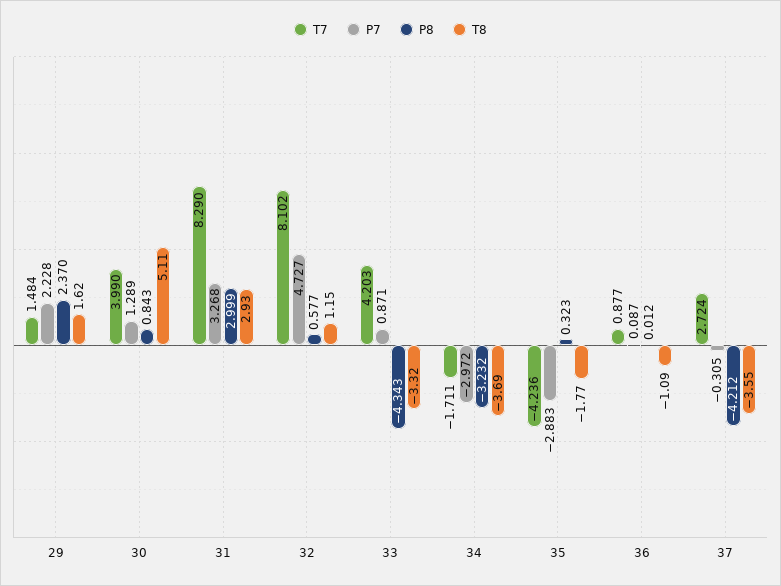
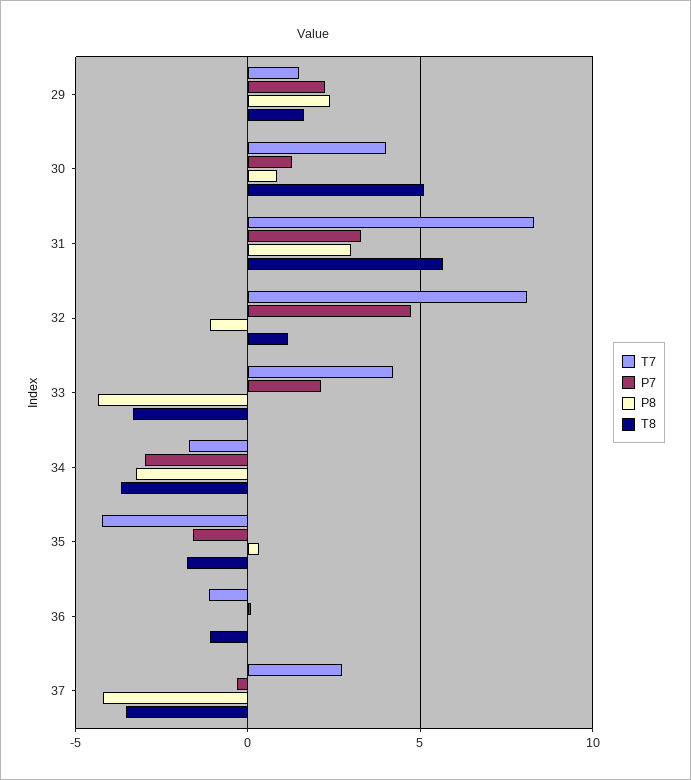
T8, 31: 2.93 -> 5.5
P8, 32: 0.577 -> -1
P7, 33: 0.871 -> 2
P7, 35: -2.883 -> -1.5
T7, 36: 0.877 -> -1

